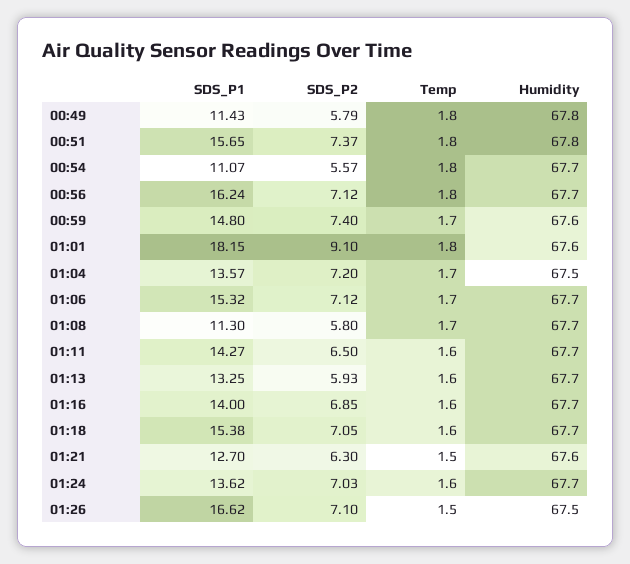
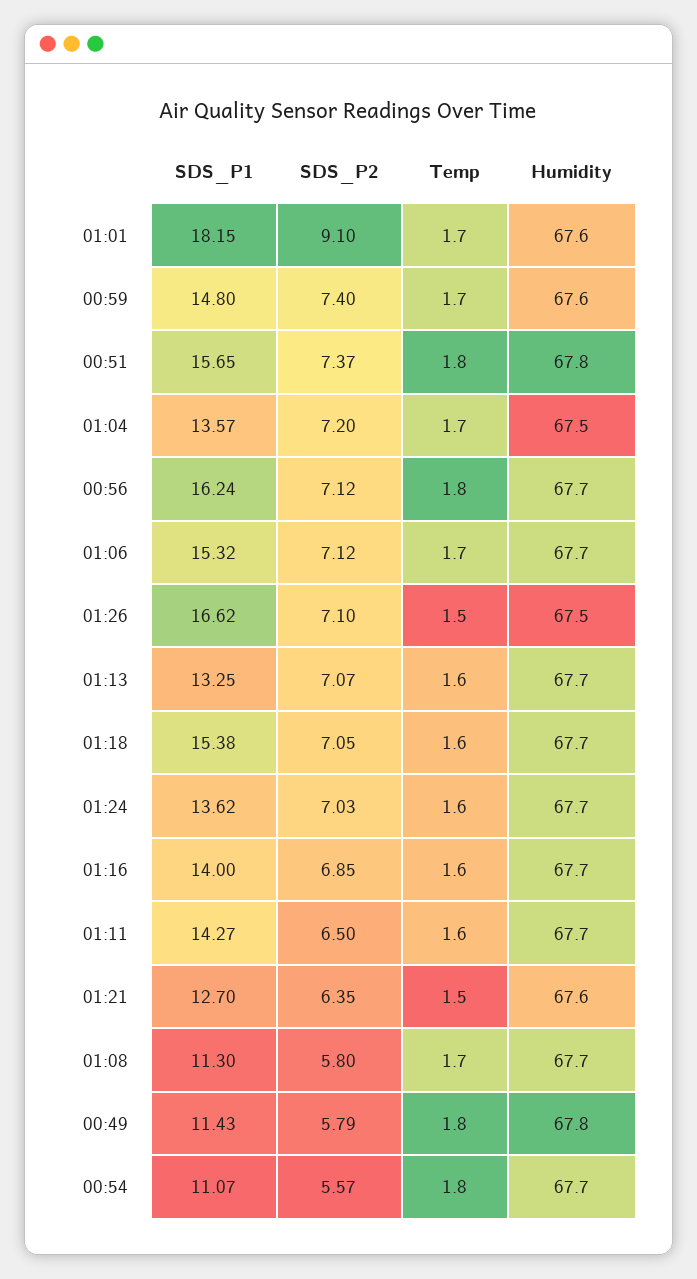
Temp, 01:01: 1.8 -> 1.7
SDS_P2, 01:13: 5.93 -> 7.07
SDS_P2, 01:21: 6.3 -> 6.35

